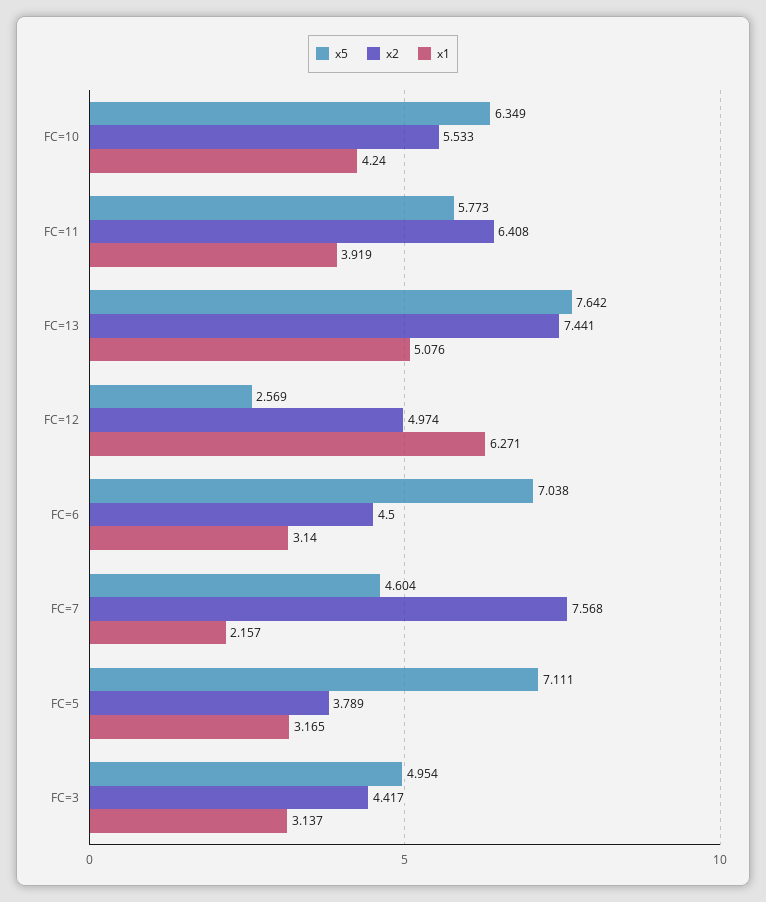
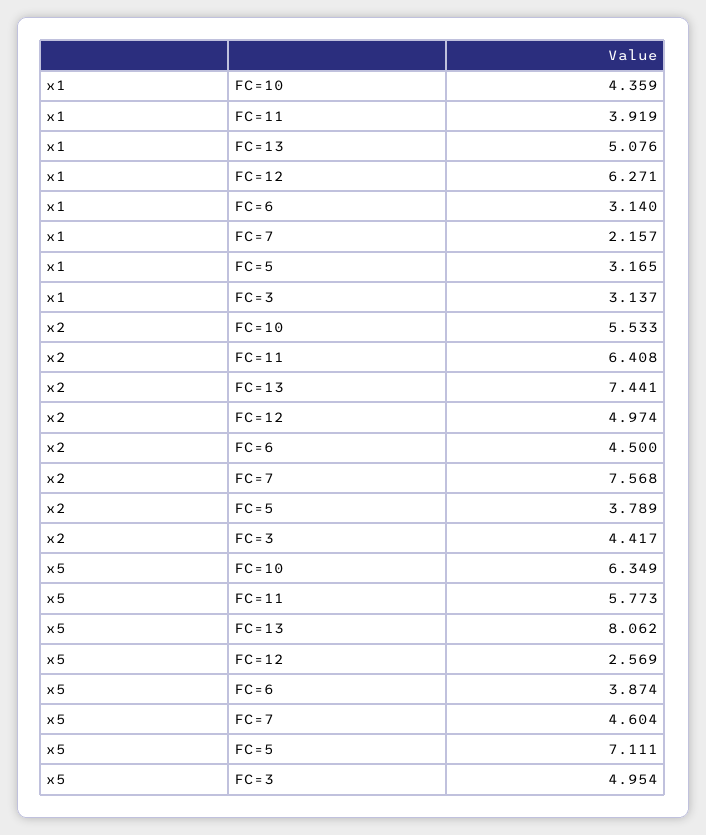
x1, FC=10: 4.24 -> 4.359
x5, FC=13: 7.642 -> 8.062
x5, FC=6: 7.038 -> 3.874

